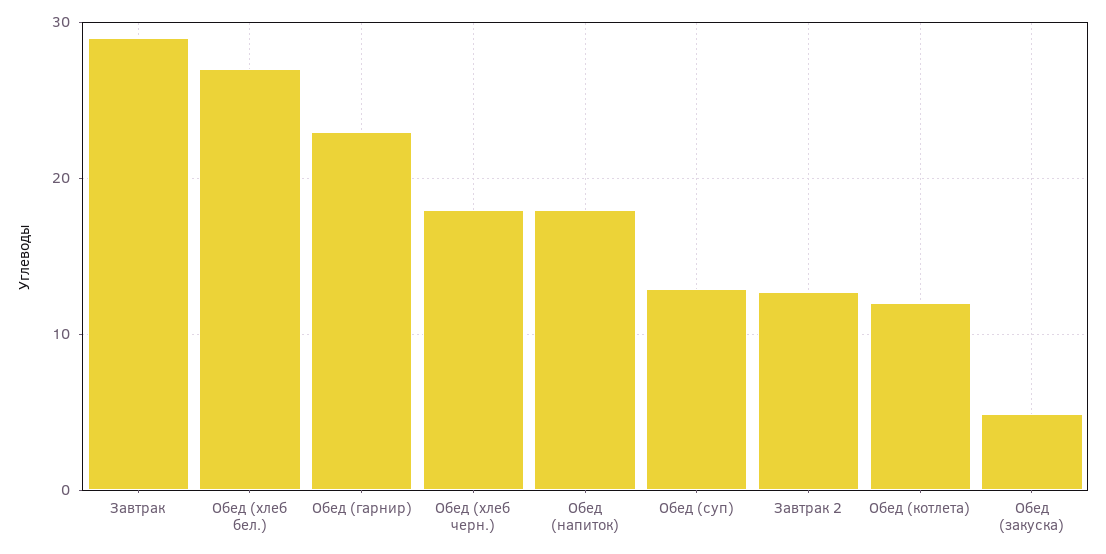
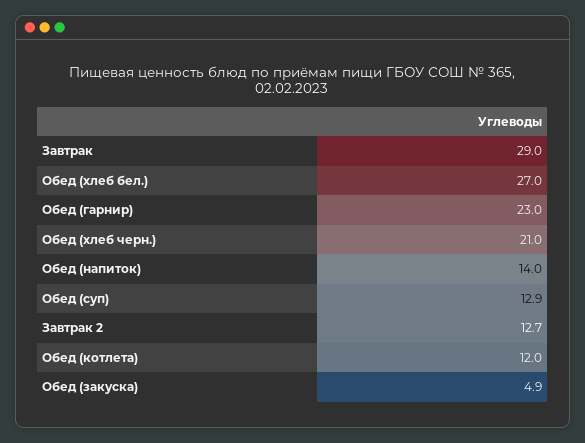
Обед (хлеб черн.): 18 -> 21
Обед (напиток): 18 -> 14

